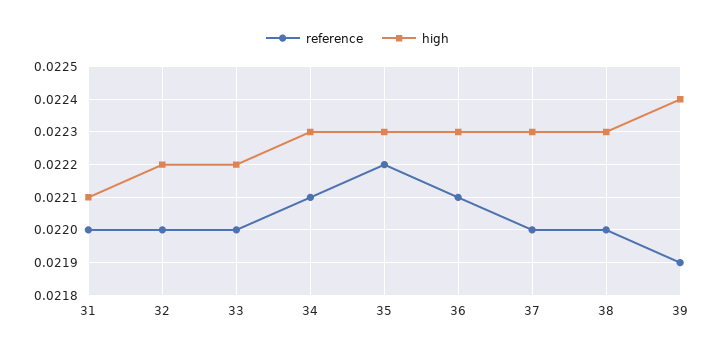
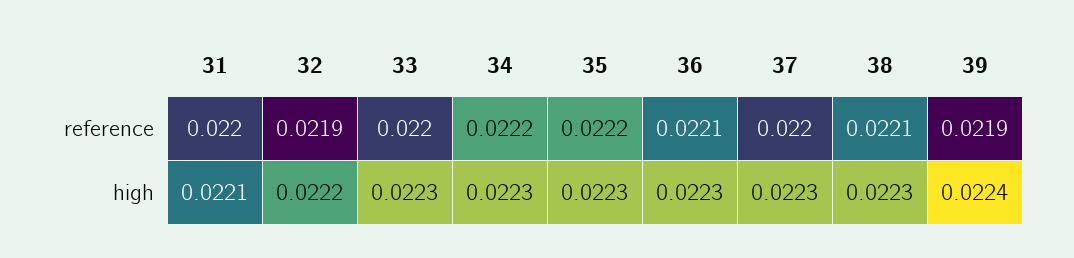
reference, 32: 0.022 -> 0.0219
high, 33: 0.0222 -> 0.0223
reference, 34: 0.0221 -> 0.0222
reference, 38: 0.022 -> 0.0221

